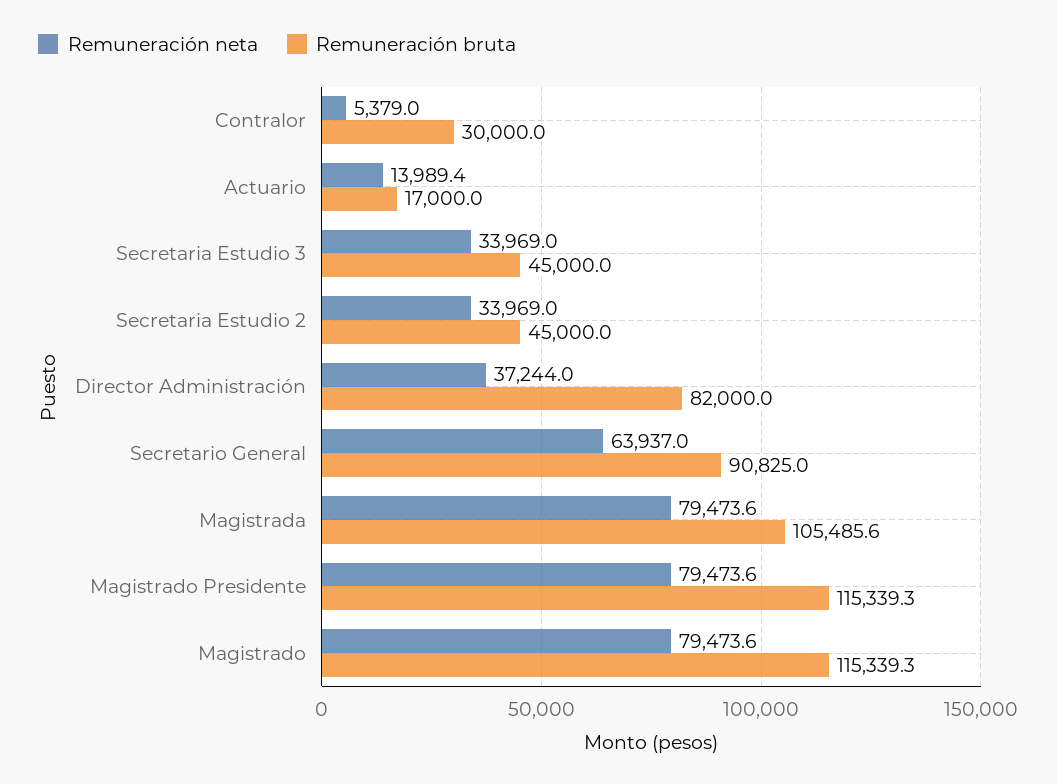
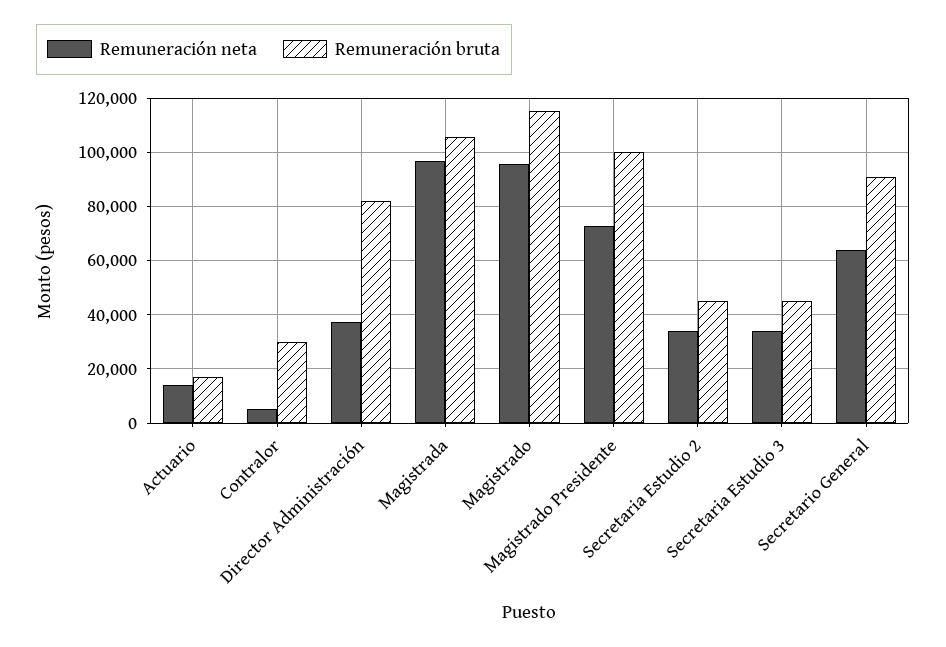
Remuneración neta, Magistrada: 79473.6 -> 97500
Remuneración neta, Magistrado Presidente: 79473.6 -> 72500
Remuneración bruta, Magistrado Presidente: 115339.3 -> 100000
Remuneración neta, Magistrado: 79473.6 -> 95000

